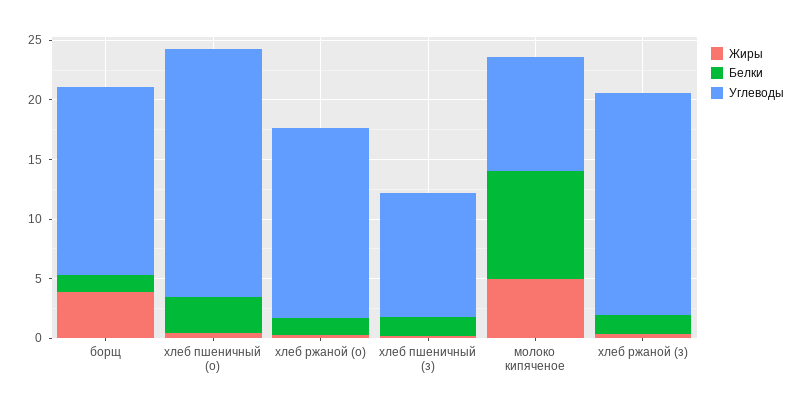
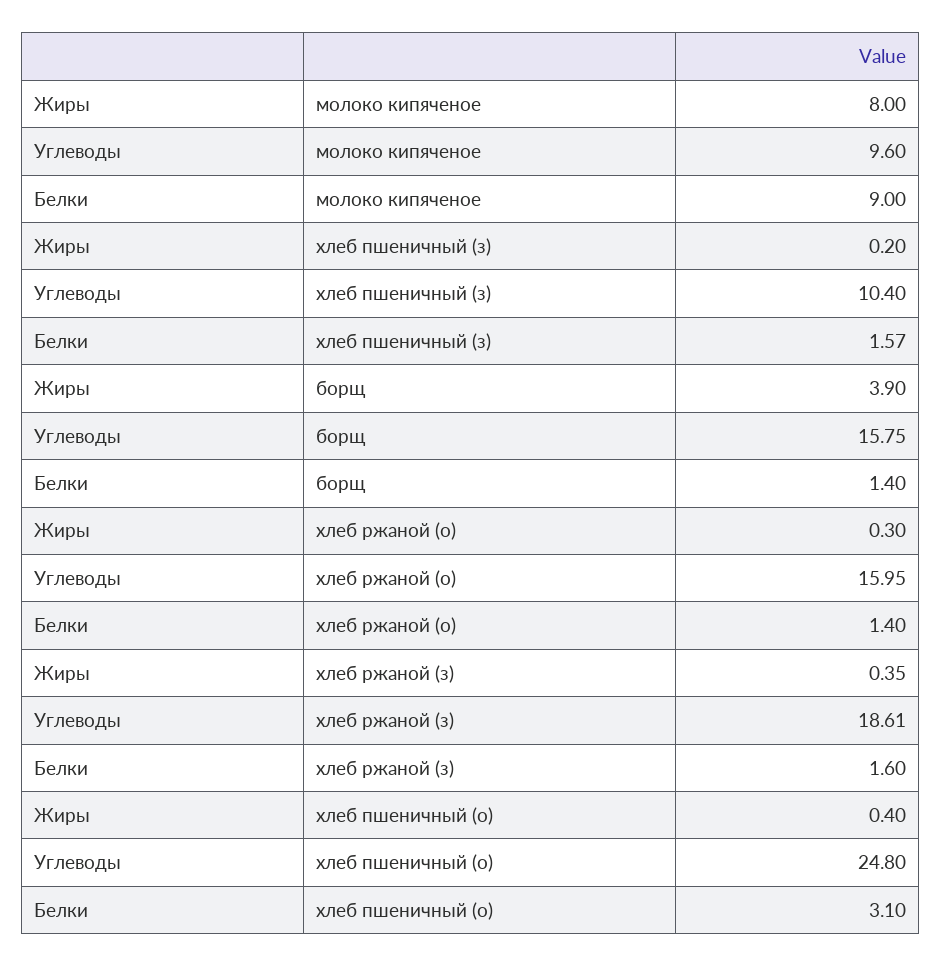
Углеводы, хлеб пшеничный (о): 21 -> 24.8
Жиры, молоко кипяченое: 5 -> 8

